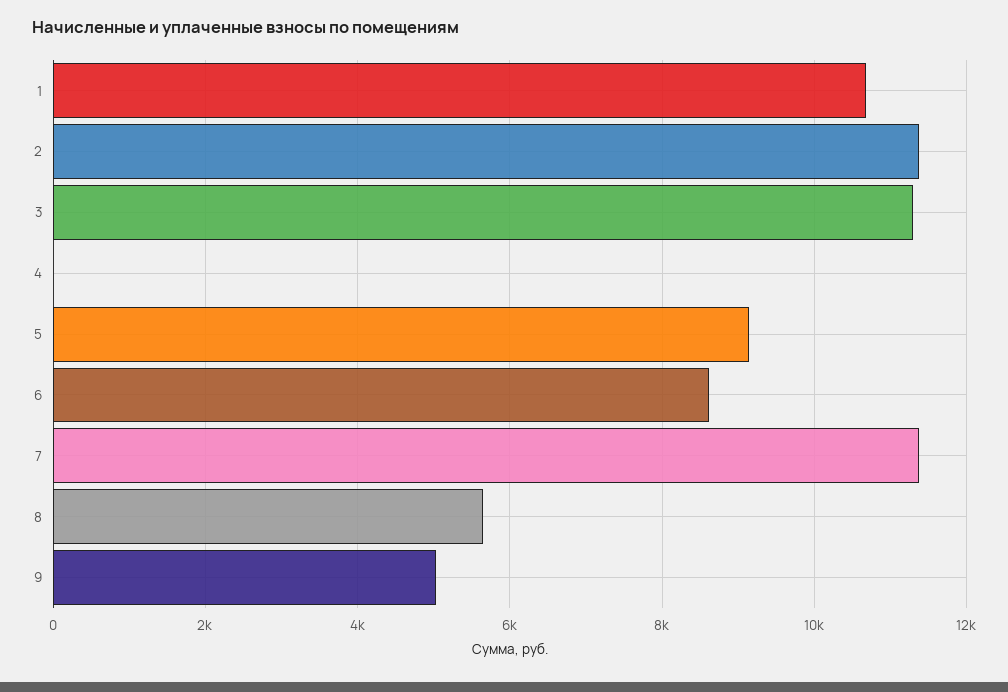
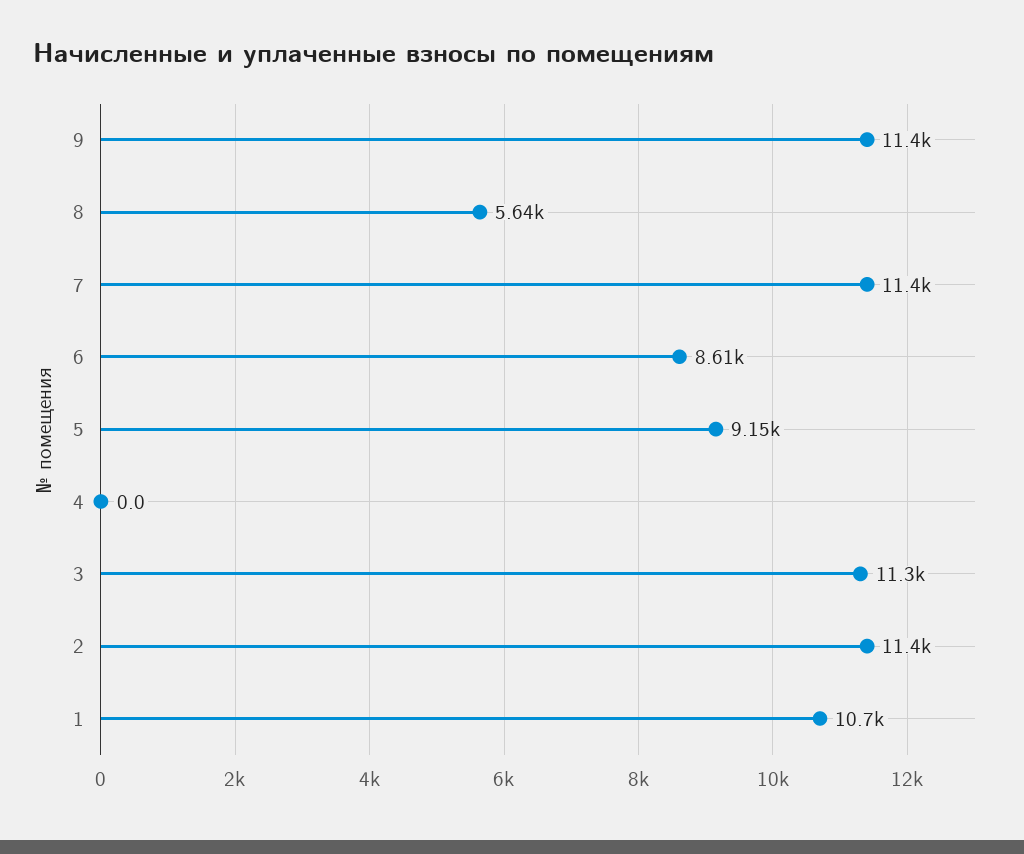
9: 5000 -> 11400

